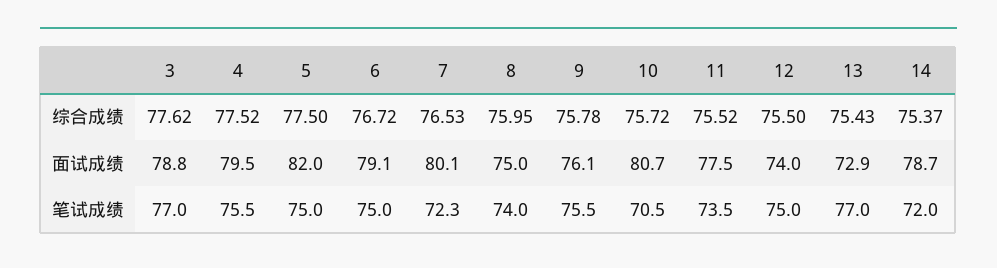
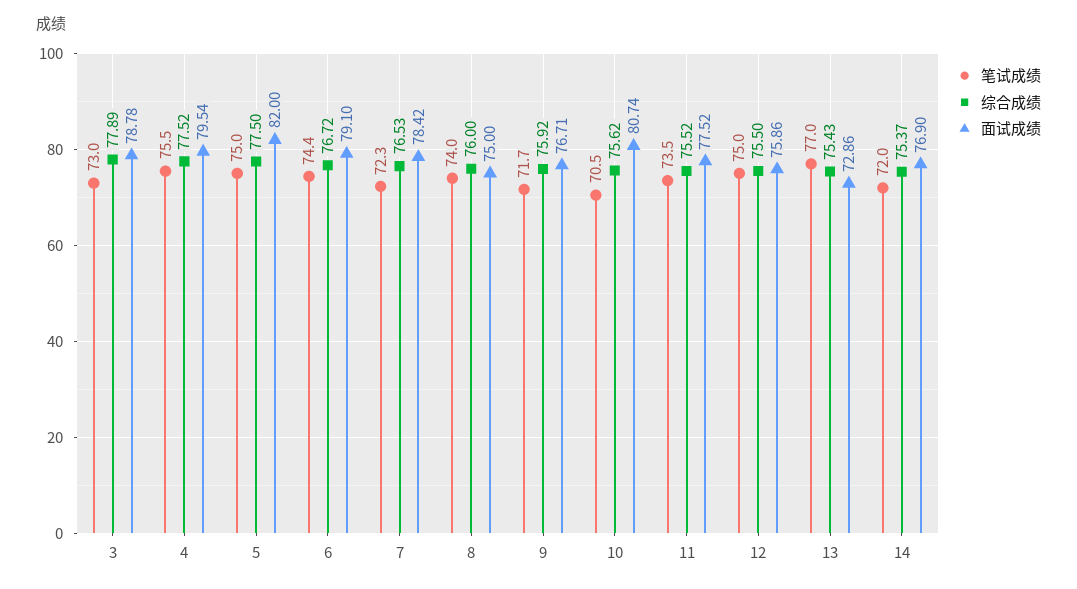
综合成绩, 3: 77.62 -> 77.89
综合成绩, 8: 75.95 -> 76
综合成绩, 9: 75.78 -> 75.92
综合成绩, 10: 75.72 -> 75.62
面试成绩, 7: 80.1 -> 78.42
面试成绩, 9: 76.1 -> 76.71
面试成绩, 12: 74 -> 75.86
面试成绩, 14: 78.7 -> 76.9
笔试成绩, 3: 77 -> 73
笔试成绩, 6: 75 -> 74.4
笔试成绩, 9: 75.5 -> 71.7

